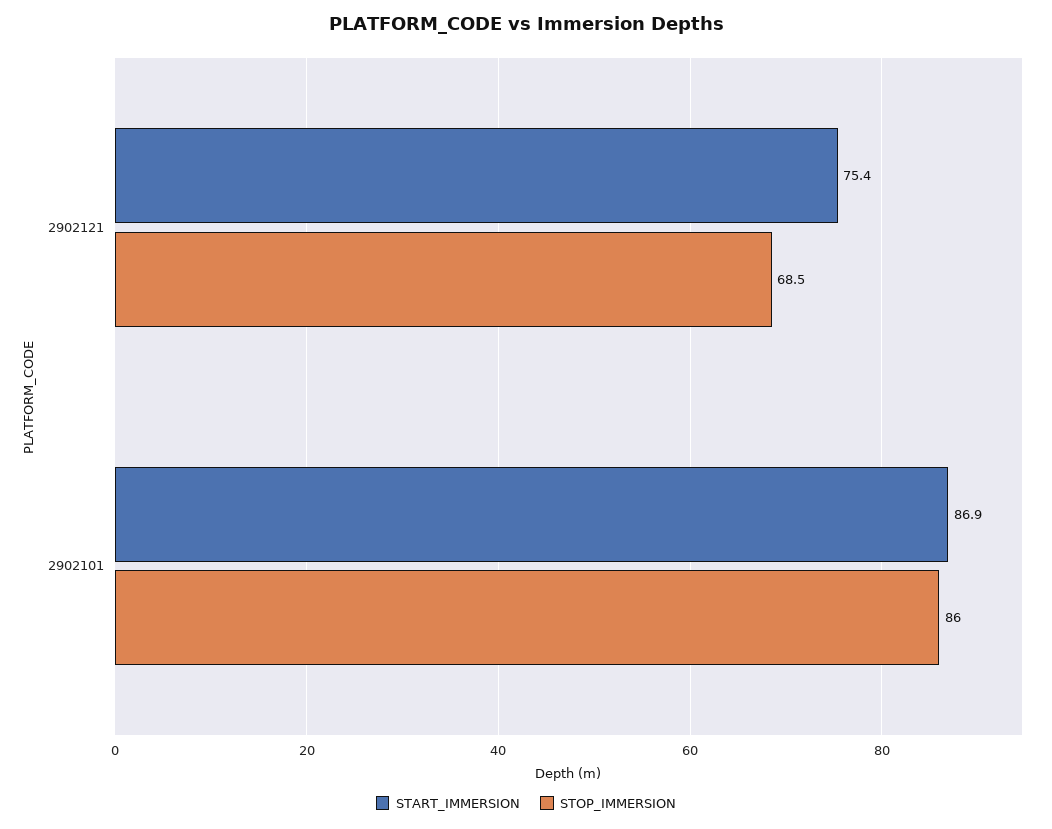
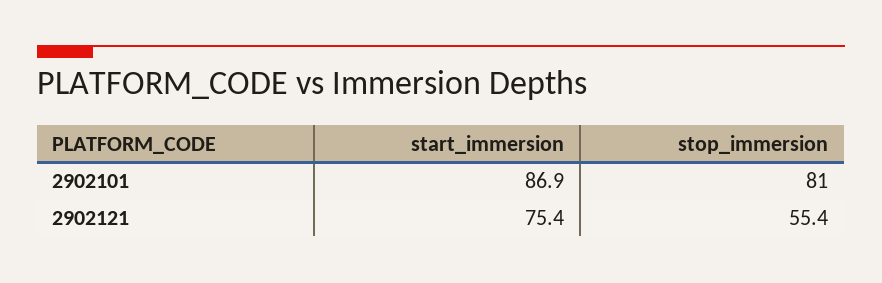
STOP_IMMERSION, 2902121: 68.5 -> 55.4
STOP_IMMERSION, 2902101: 86 -> 81

